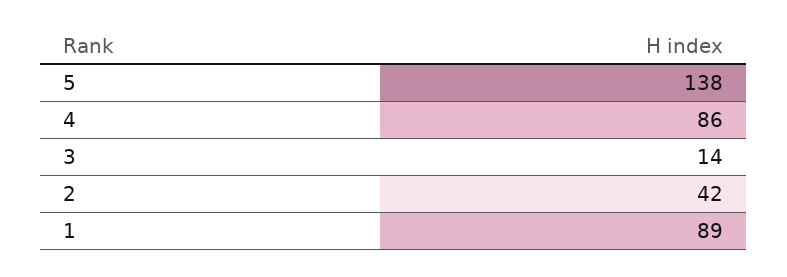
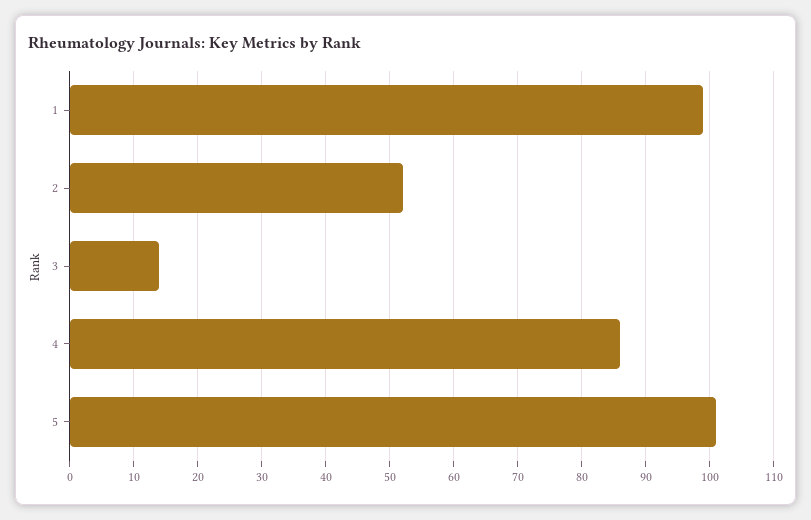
5: 138 -> 101
2: 42 -> 52
1: 89 -> 99

